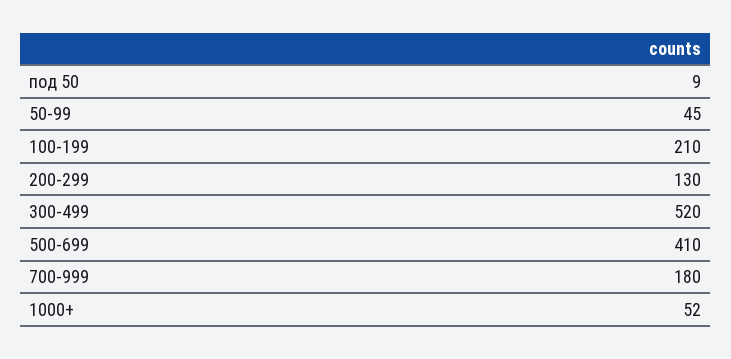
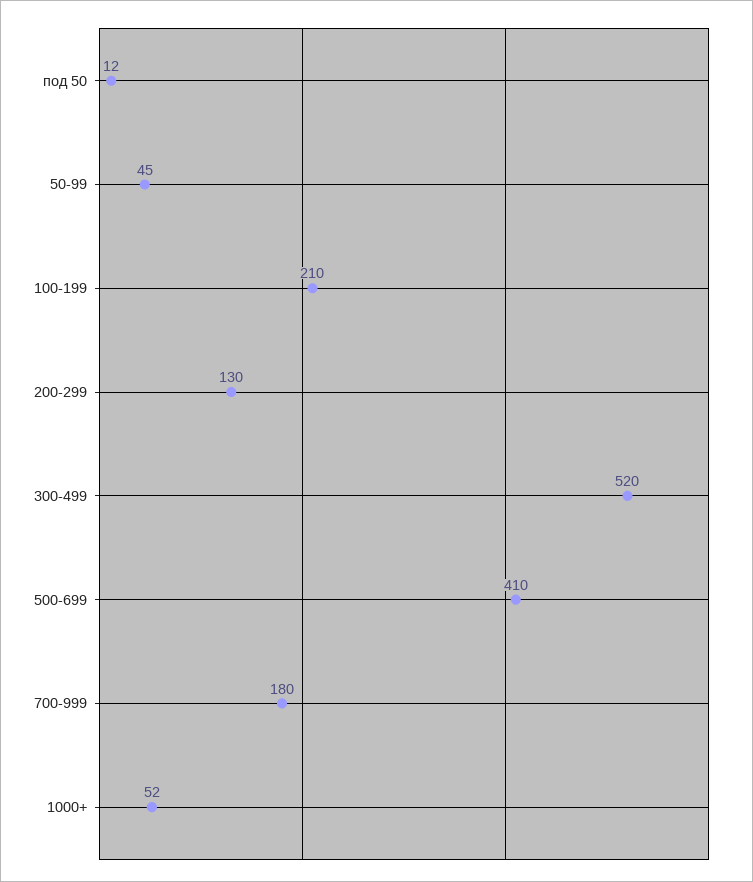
под 50: 9 -> 12

